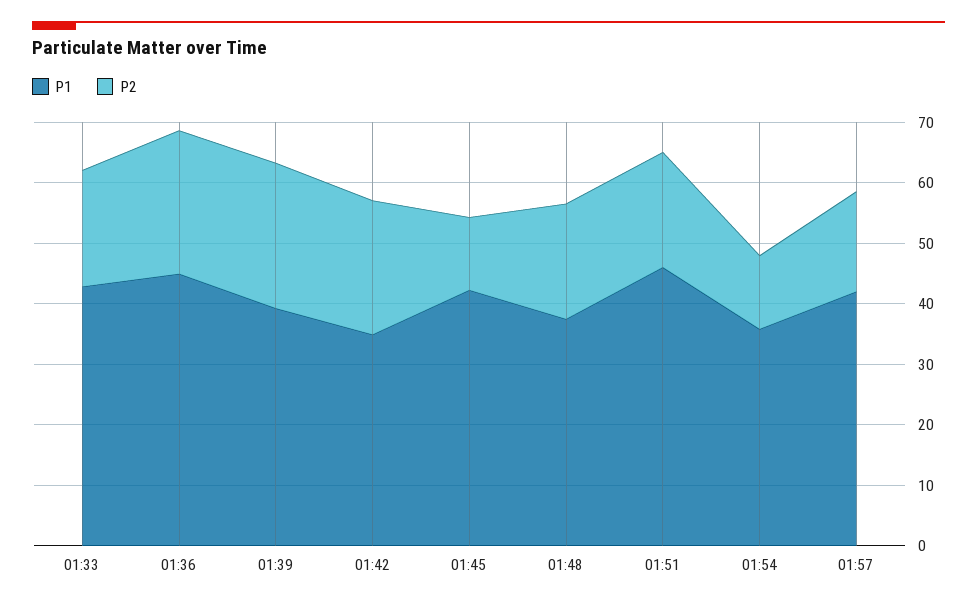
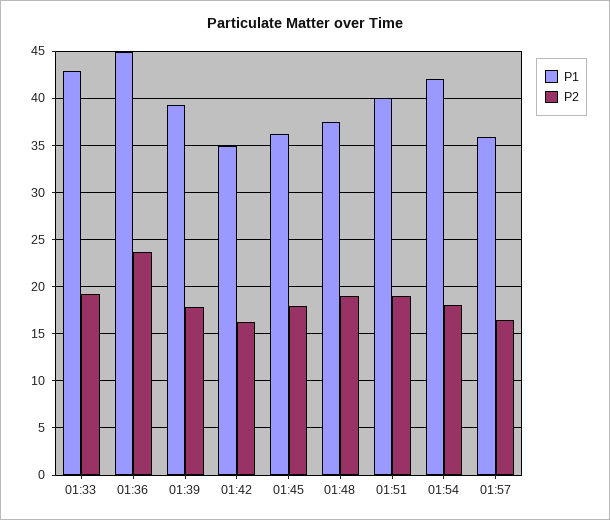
P2, 01:39: 24 -> 18
P2, 01:42: 22 -> 16
P1, 01:45: 42 -> 36
P2, 01:45: 12 -> 18
P1, 01:51: 46 -> 40
P1, 01:54: 36 -> 42
P2, 01:54: 12 -> 18
P1, 01:57: 42 -> 36

